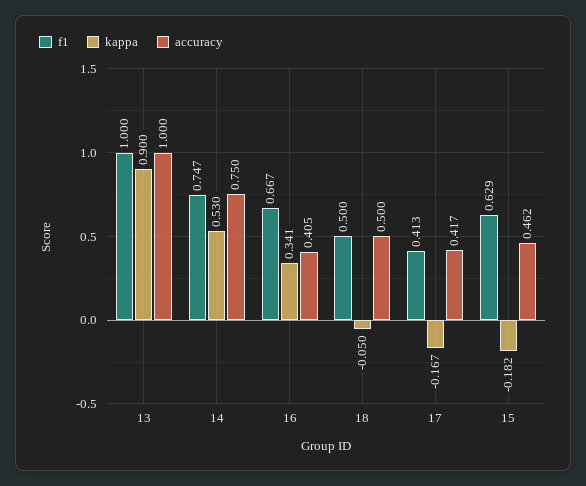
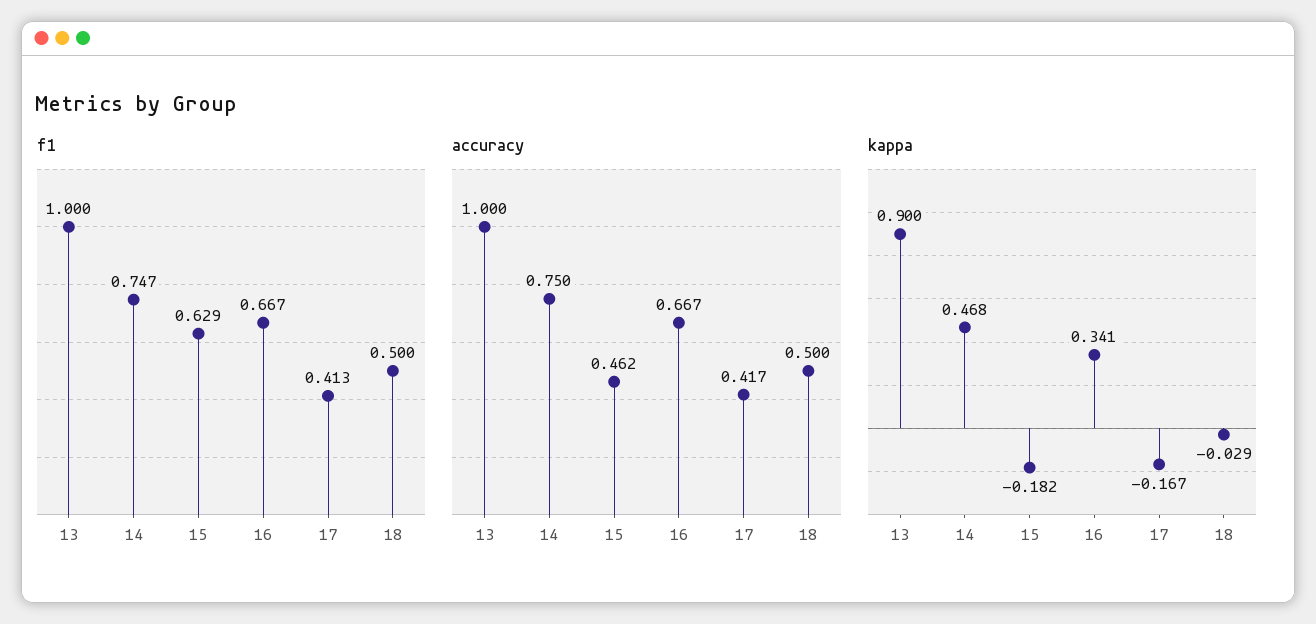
kappa, 14: 0.53 -> 0.468
accuracy, 16: 0.405 -> 0.667
kappa, 18: -0.05 -> -0.029

